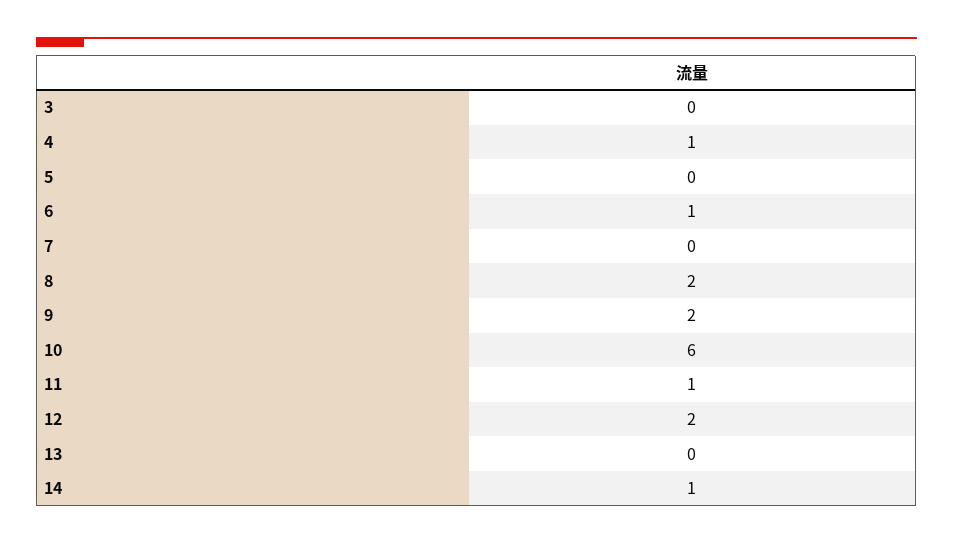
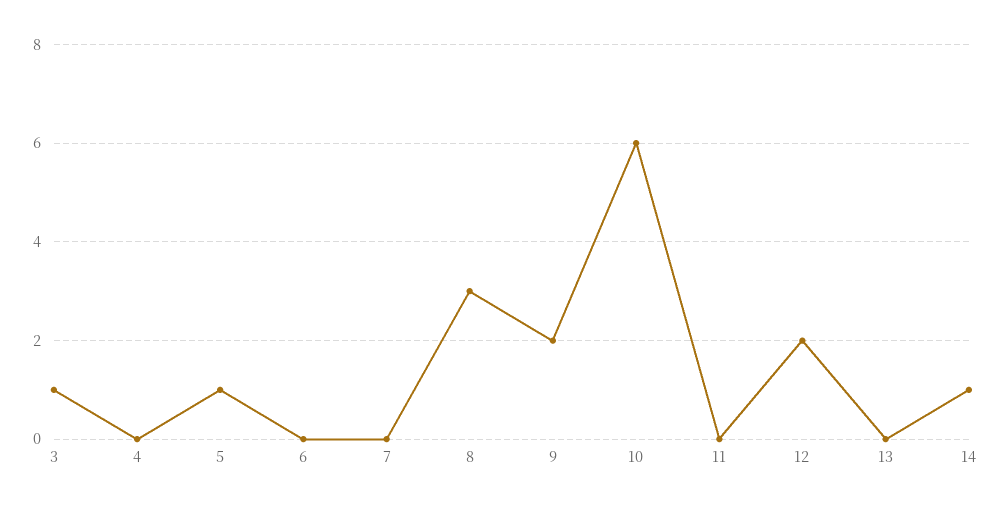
3: 0 -> 1
4: 1 -> 0
5: 0 -> 1
6: 1 -> 0
8: 2 -> 3
11: 1 -> 0

